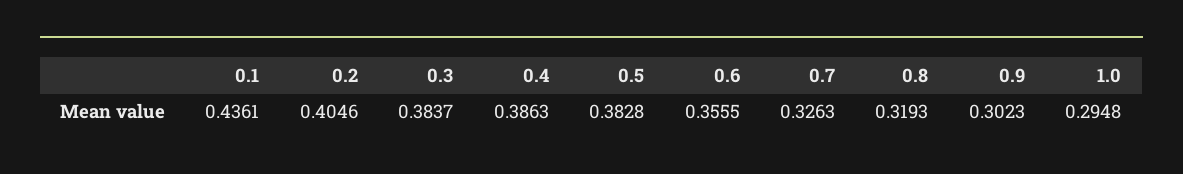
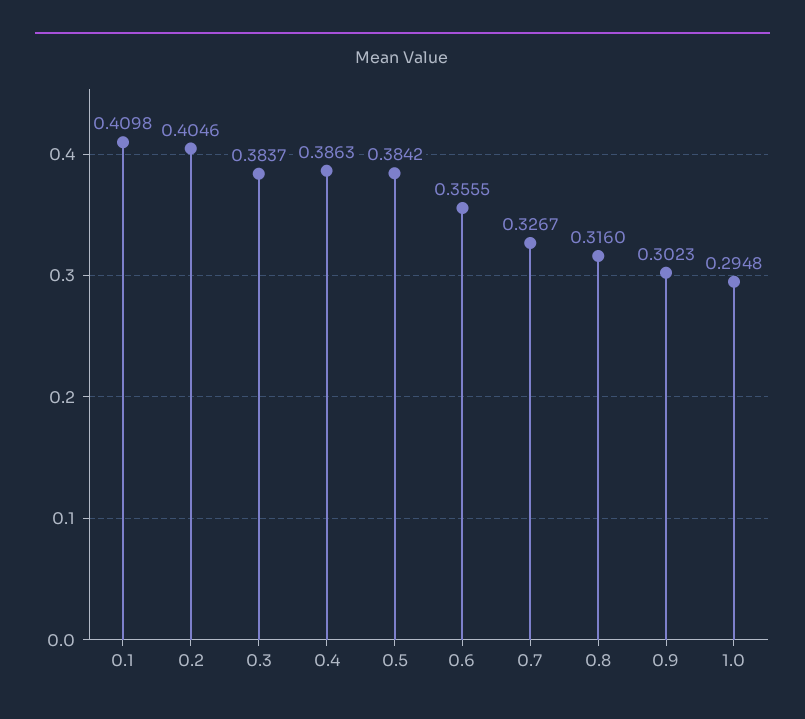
0.1: 0.4361 -> 0.4098
0.5: 0.3828 -> 0.3842
0.7: 0.3263 -> 0.3267
0.8: 0.3193 -> 0.316

